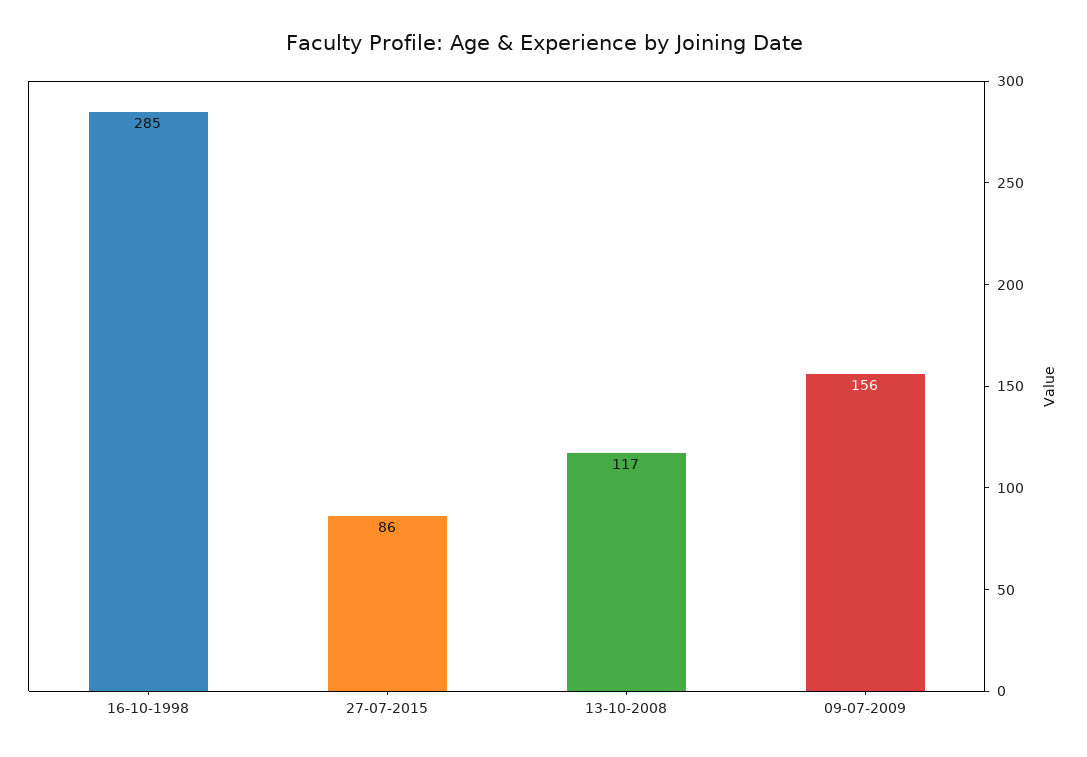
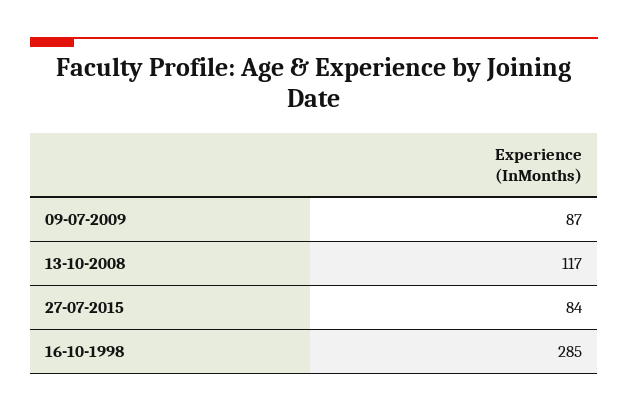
27-07-2015: 86 -> 84
09-07-2009: 156 -> 87

